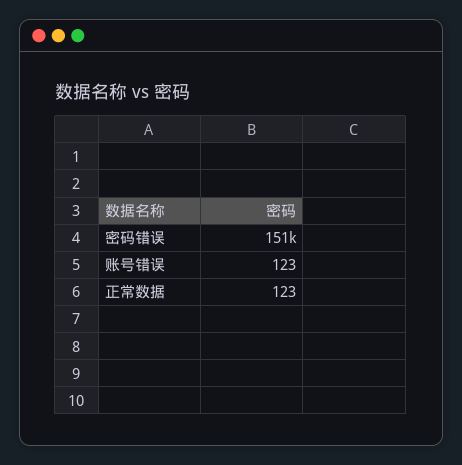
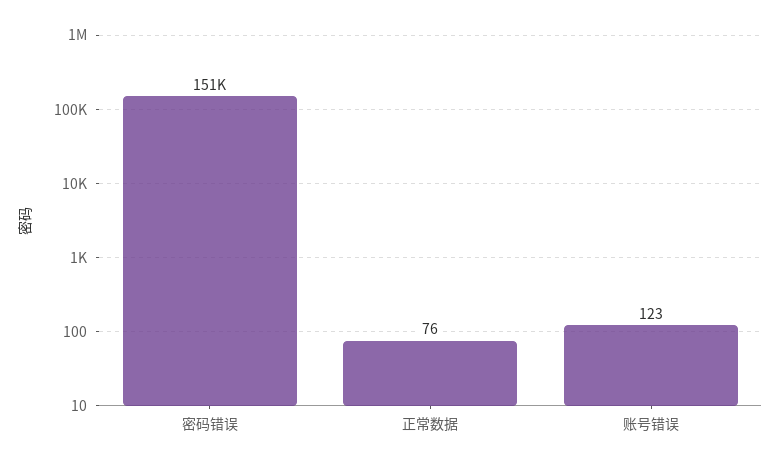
正常数据: 123 -> 76

